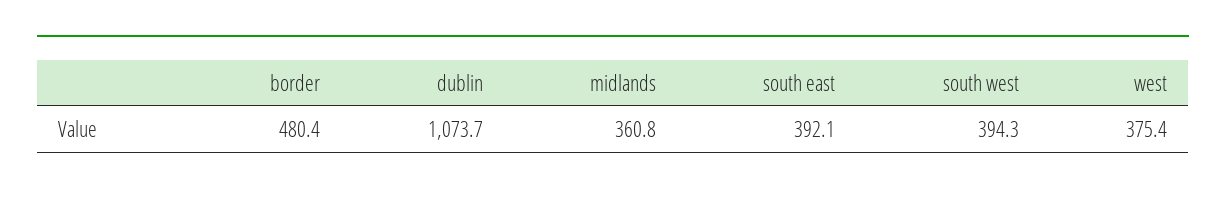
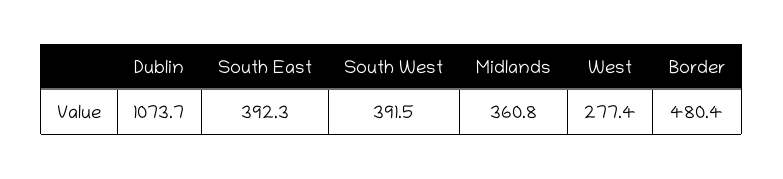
south east: 392.1 -> 392.3
south west: 394.3 -> 391.5
west: 375.4 -> 277.4

